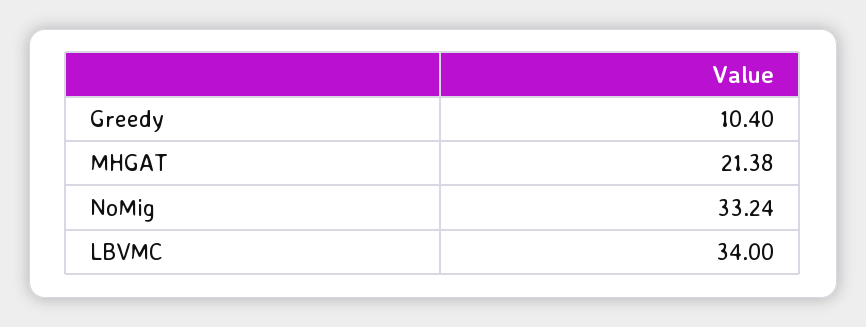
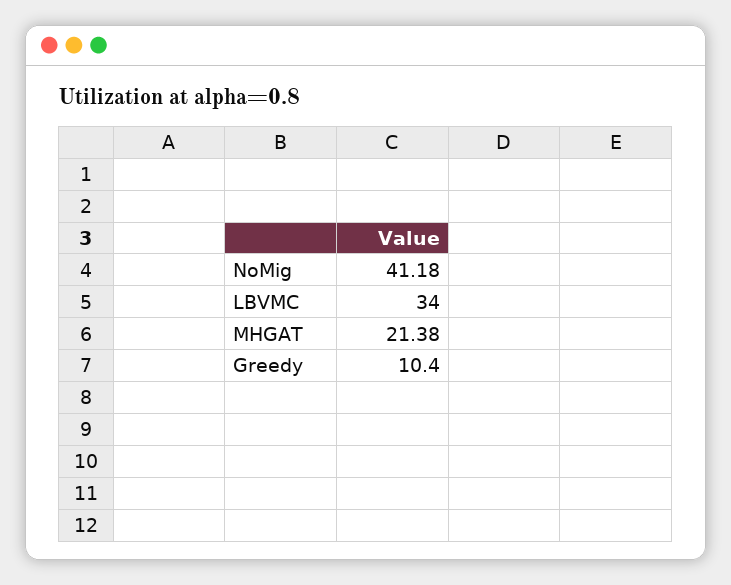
NoMig: 33.24 -> 41.18

